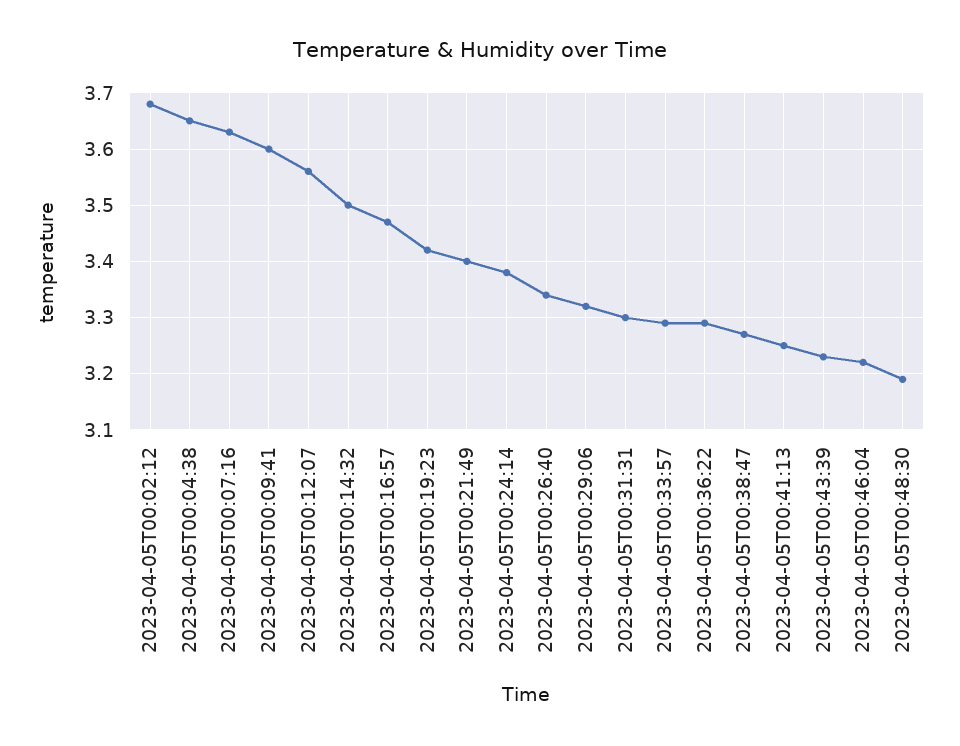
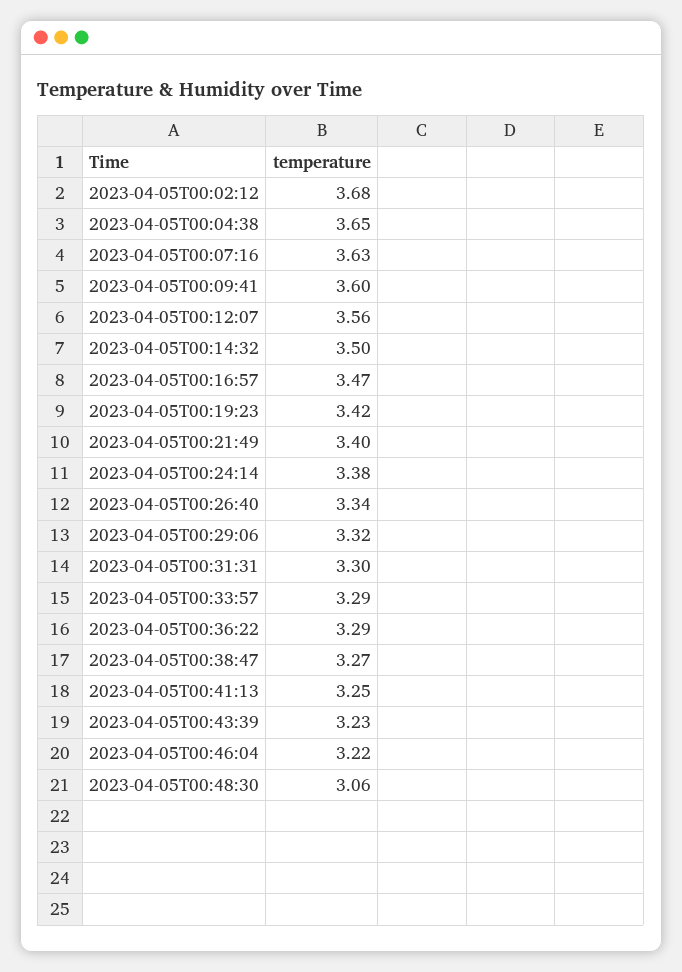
2023-04-05T00:48:30: 3.2 -> 3.06

